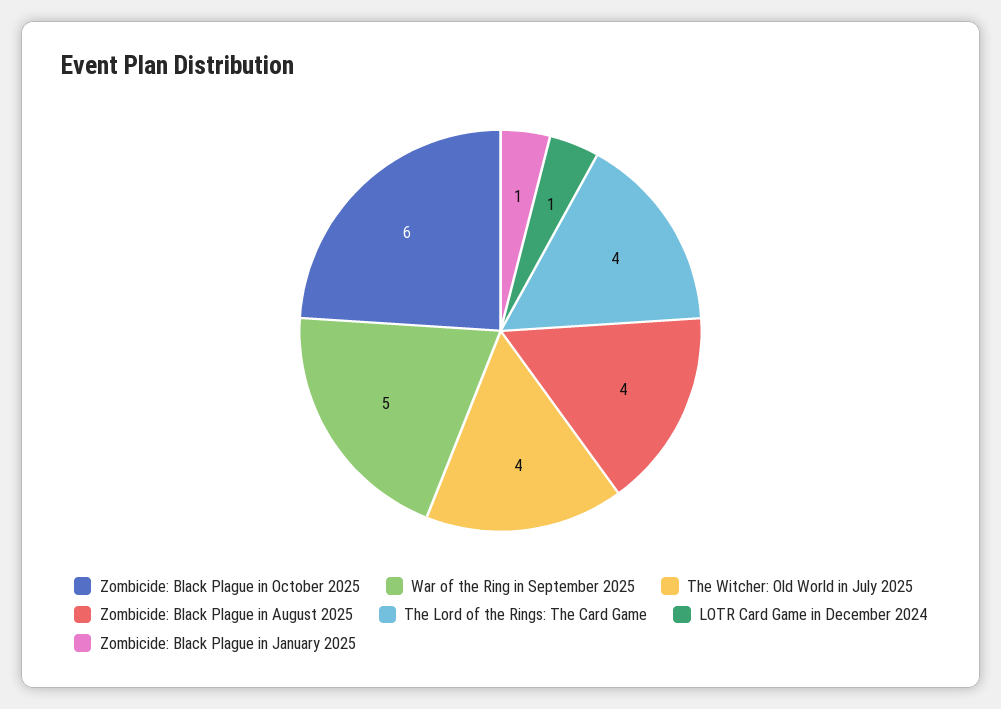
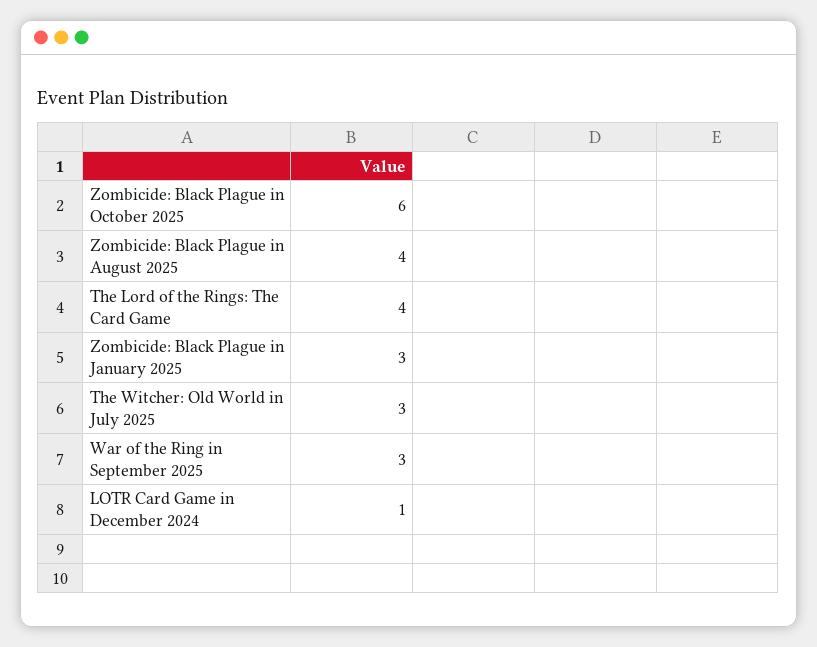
War of the Ring in September 2025: 5 -> 3
The Witcher: Old World in July 2025: 4 -> 3
Zombicide: Black Plague in January 2025: 1 -> 3

